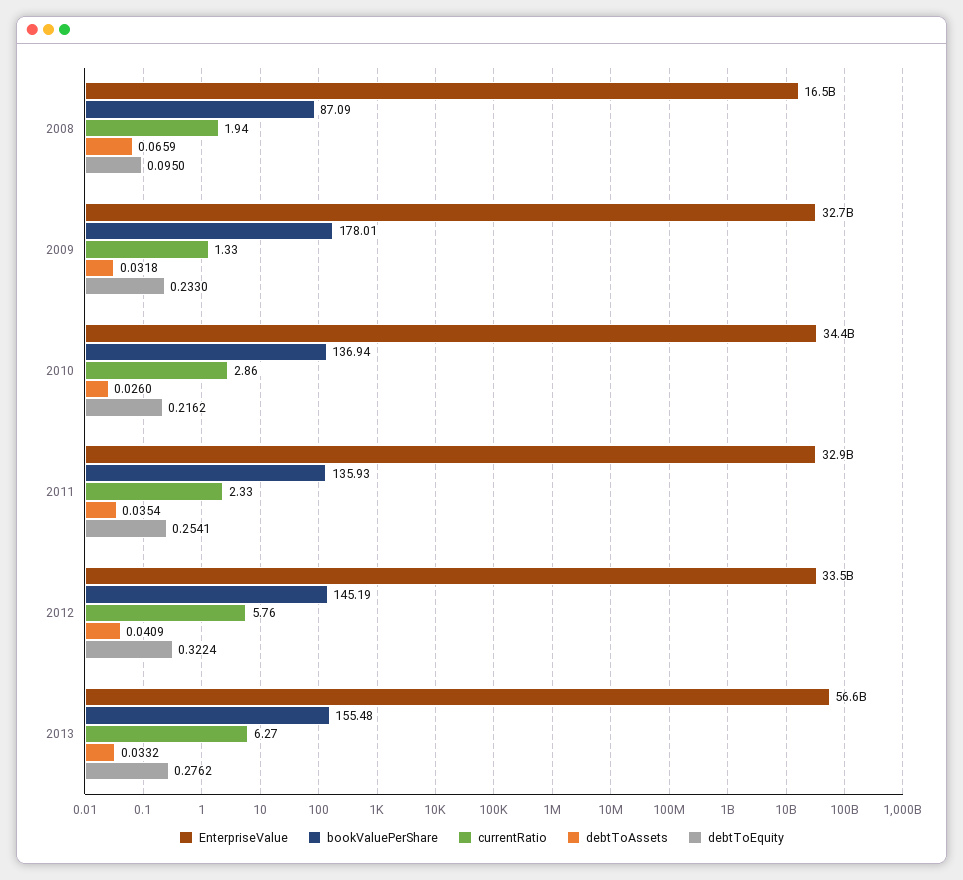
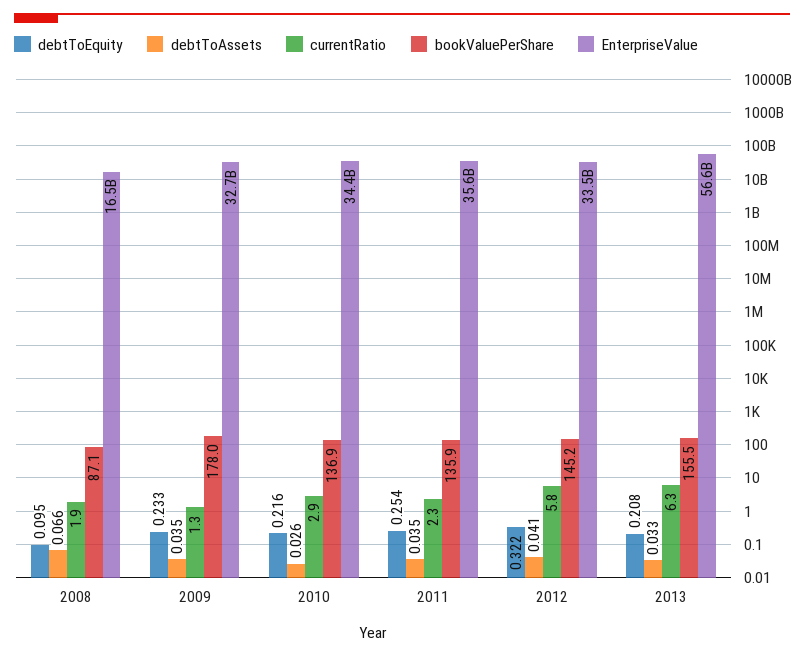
debtToAssets, 2009: 0.0318 -> 0.035
EnterpriseValue, 2011: 32900000000 -> 35600000000
debtToEquity, 2013: 0.2762 -> 0.208

